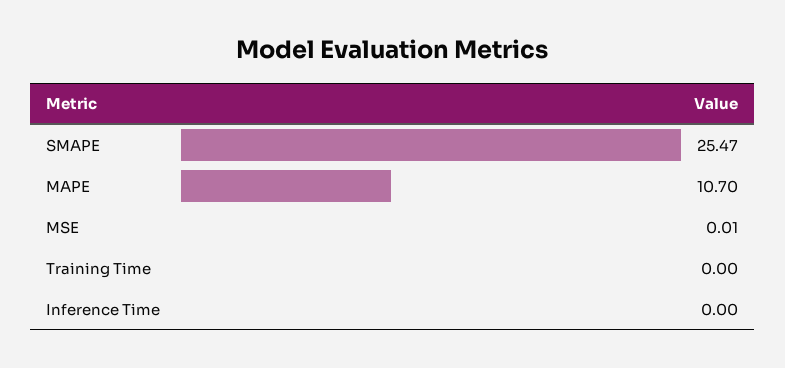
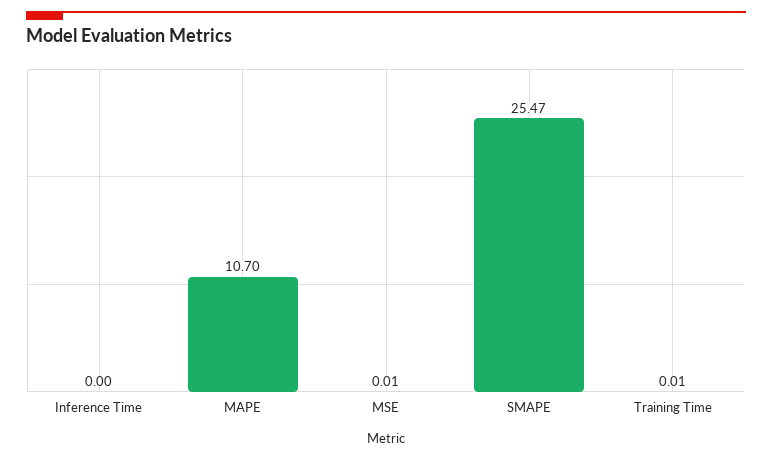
Training Time: 0 -> 0.01

